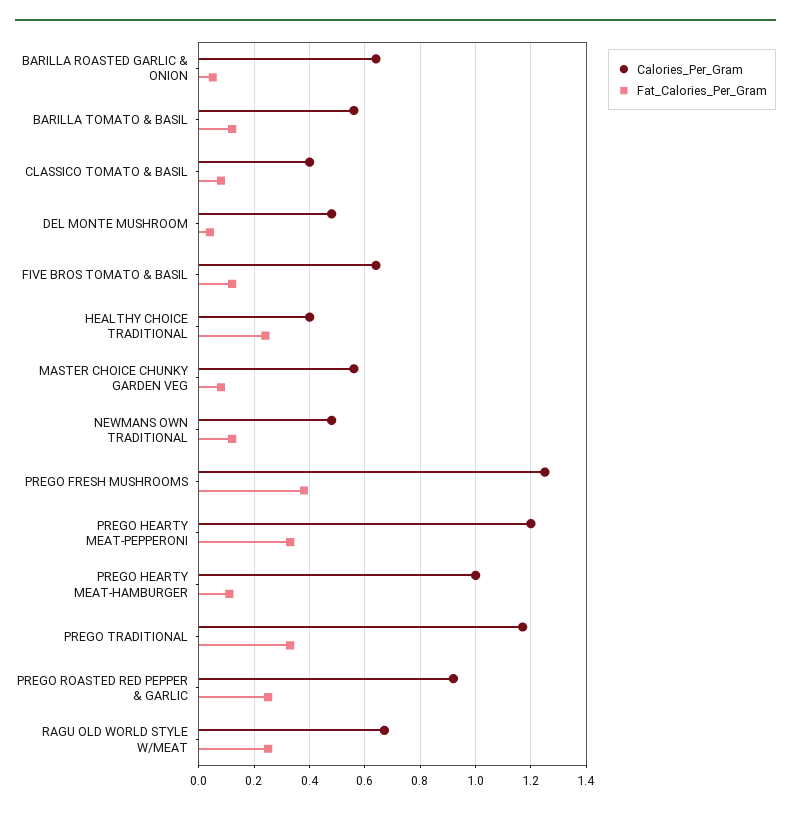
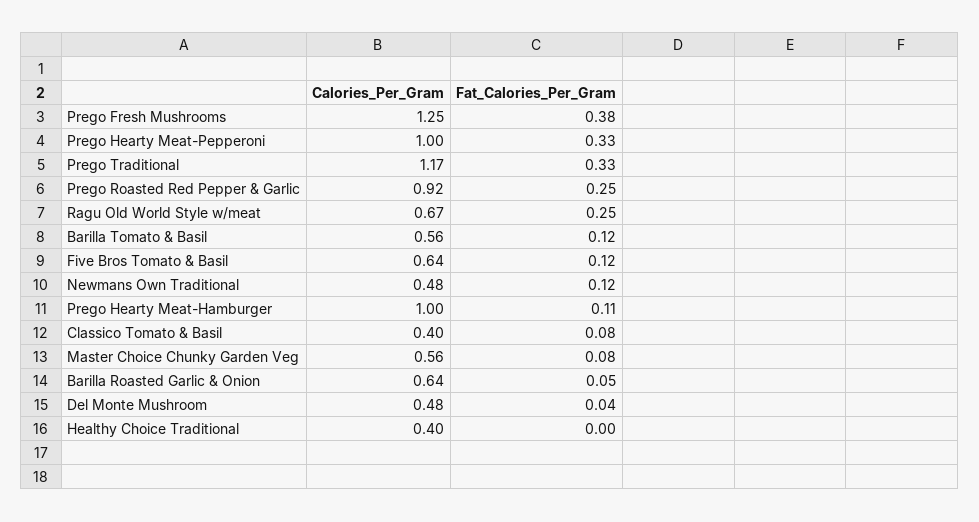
Fat_Calories_Per_Gram, HEALTHY CHOICE TRADITIONAL: 0.25 -> 0
Calories_Per_Gram, PREGO HEARTY MEAT-PEPPERONI: 1.2 -> 1

